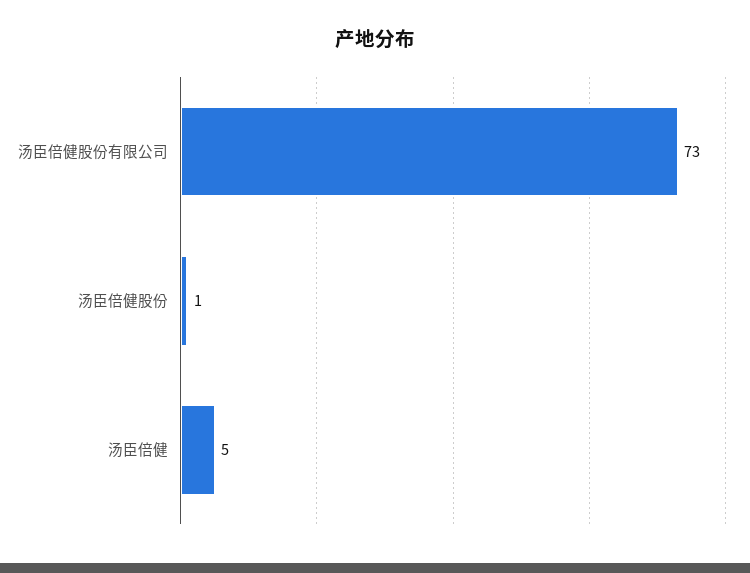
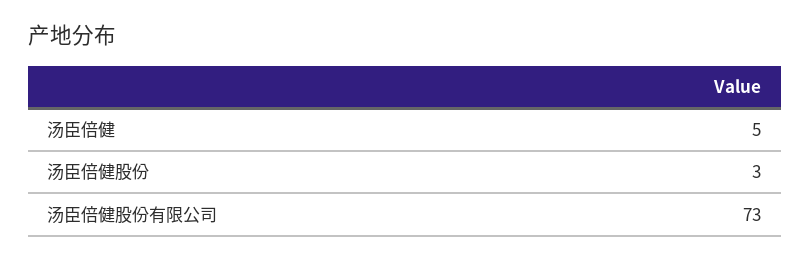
汤臣倍健股份: 1 -> 3

